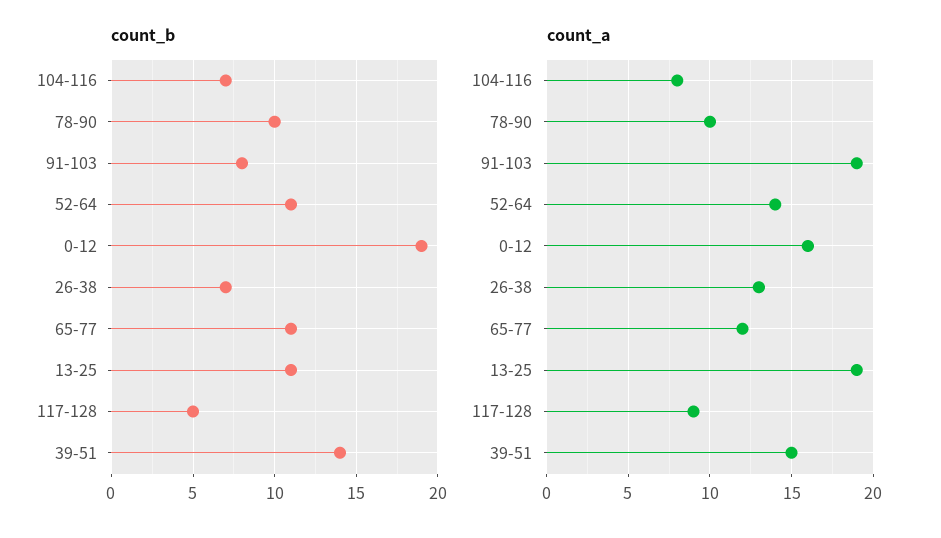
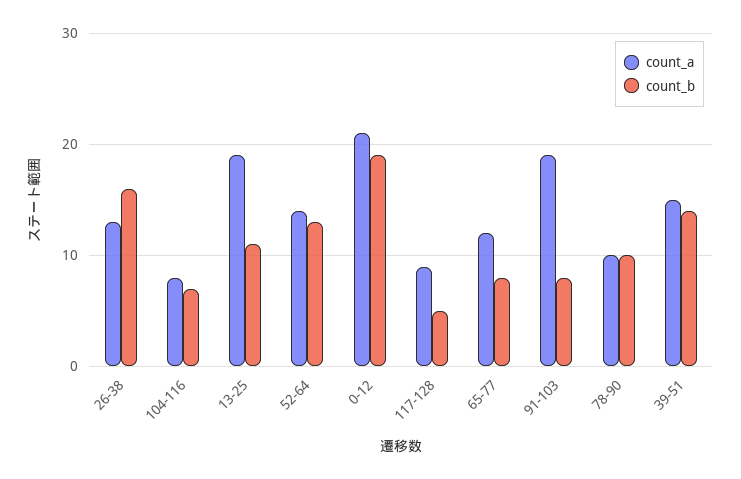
count_b, 52-64: 11 -> 13
count_b, 26-38: 7 -> 16
count_b, 65-77: 11 -> 8
count_a, 0-12: 16 -> 21

